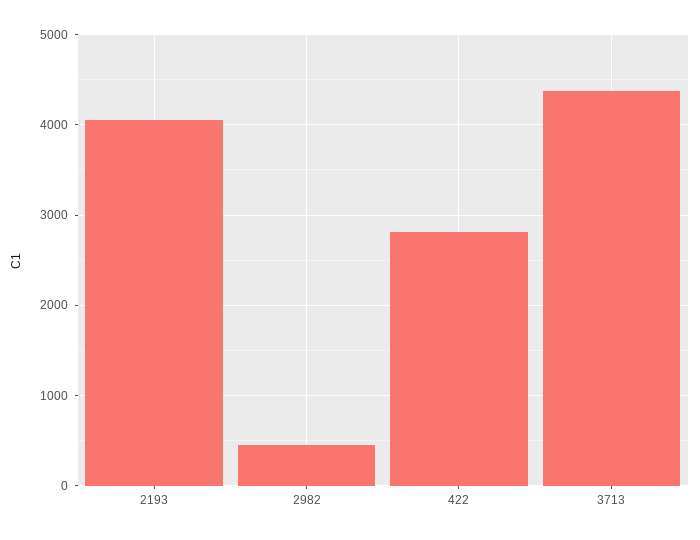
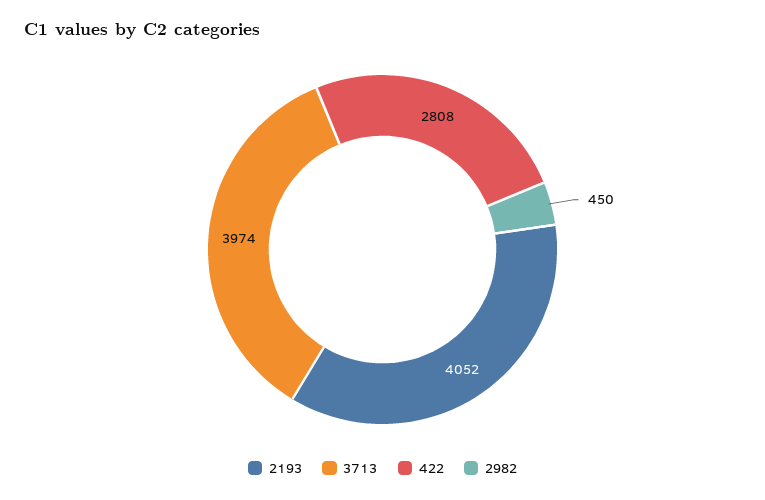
3713: 4400 -> 3974

